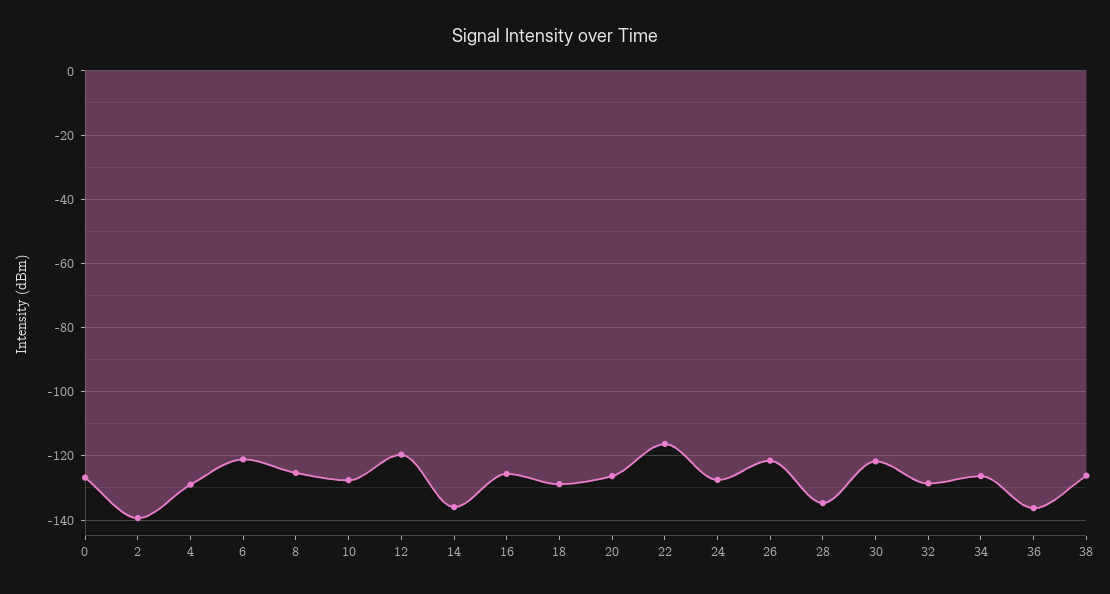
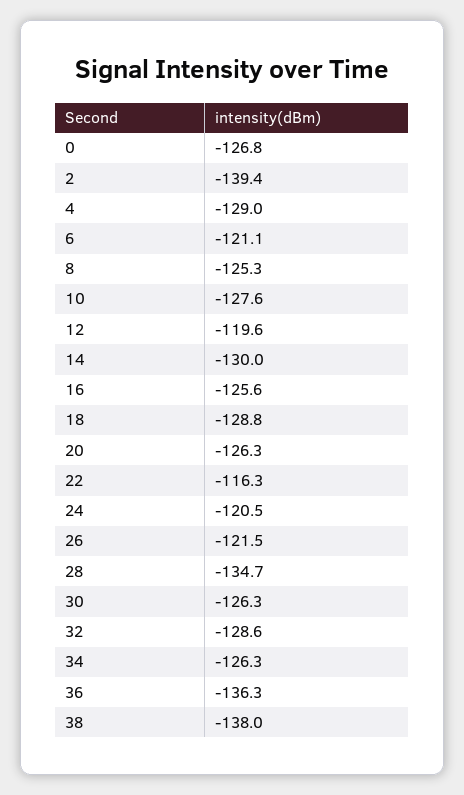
14: -136 -> -130
24: -128 -> -120.5
30: -122 -> -126.3
38: -126 -> -138

